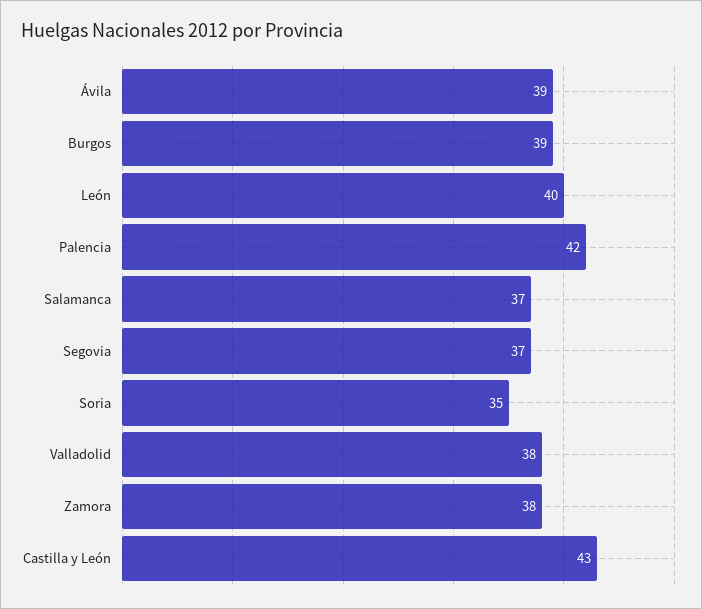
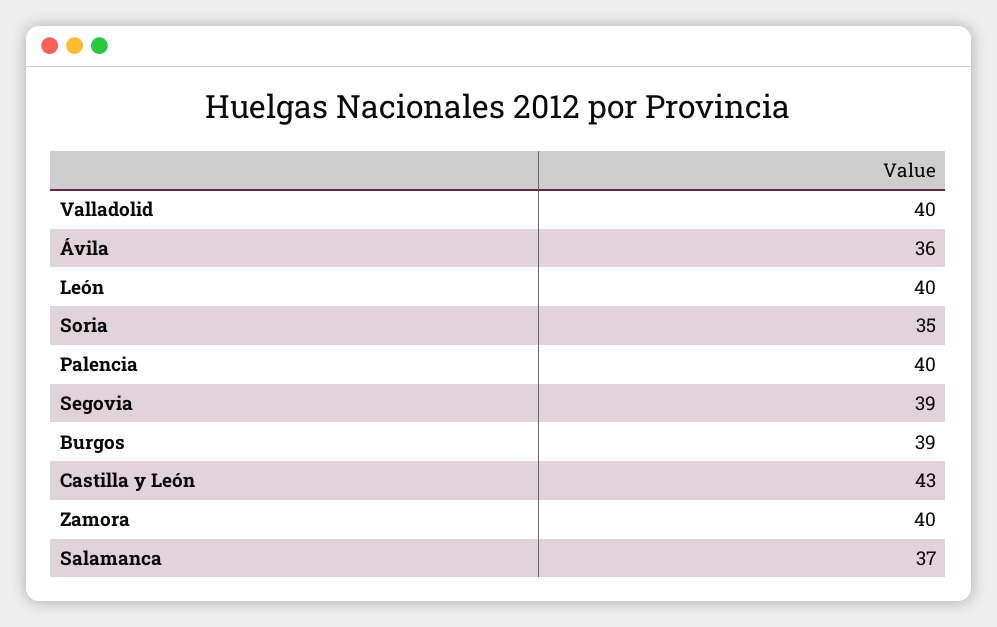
Ávila: 39 -> 36
Palencia: 42 -> 40
Segovia: 37 -> 39
Valladolid: 38 -> 40
Zamora: 38 -> 40

